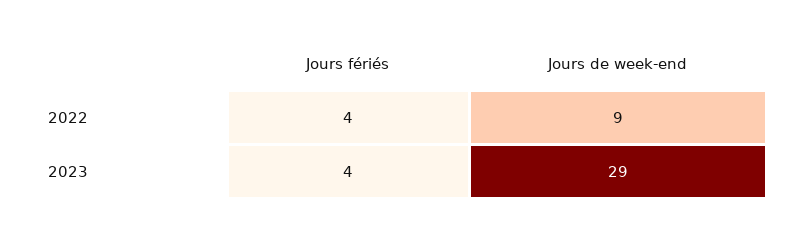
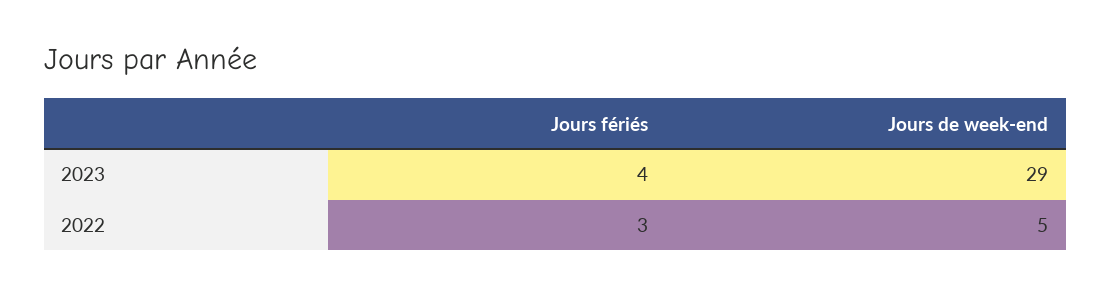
Jours fériés, 2022: 4 -> 3
Jours de week-end, 2022: 9 -> 5

